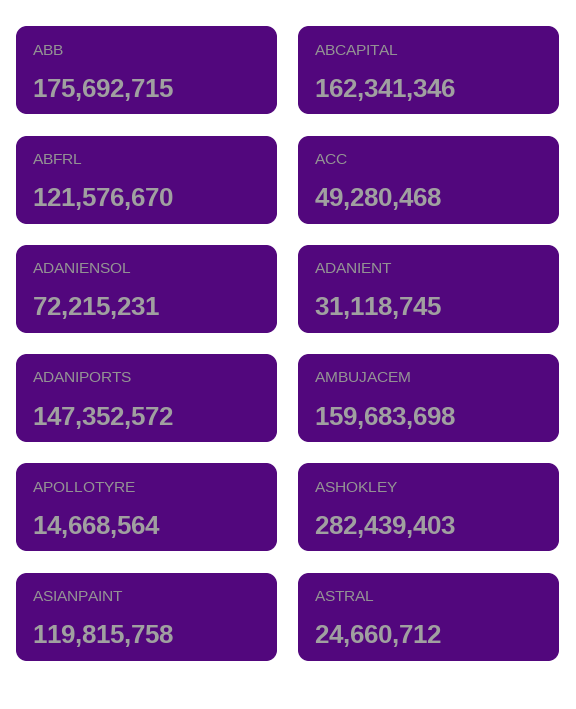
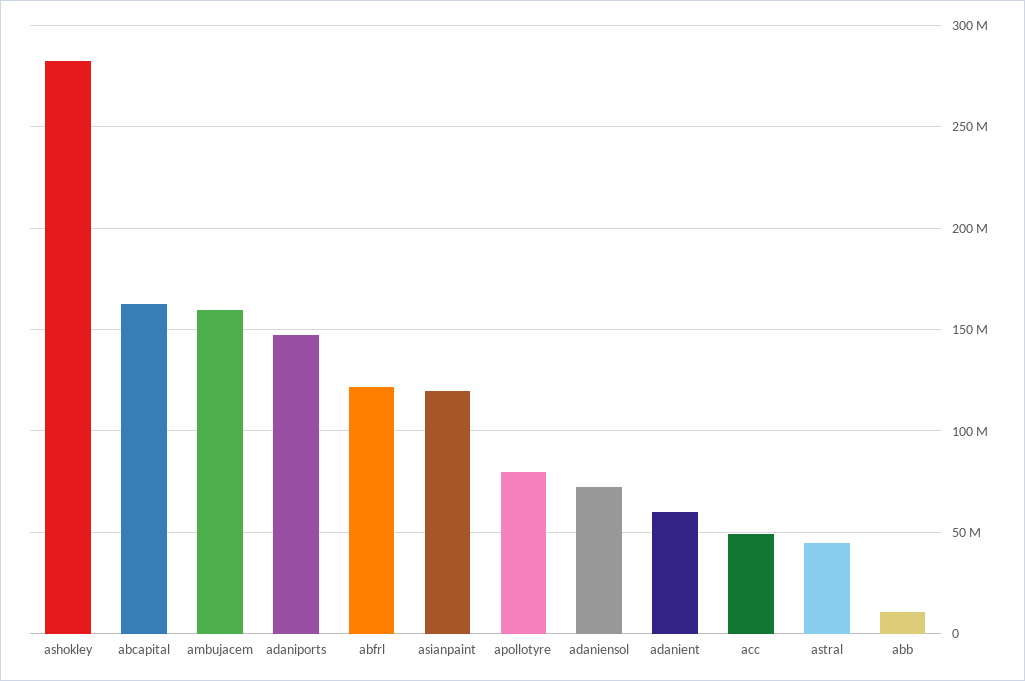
ABB: 175692715 -> 10000000
ADANIENT: 31118745 -> 60000000
APOLLOTYRE: 14668564 -> 80000000
ASTRAL: 24660712 -> 45000000

